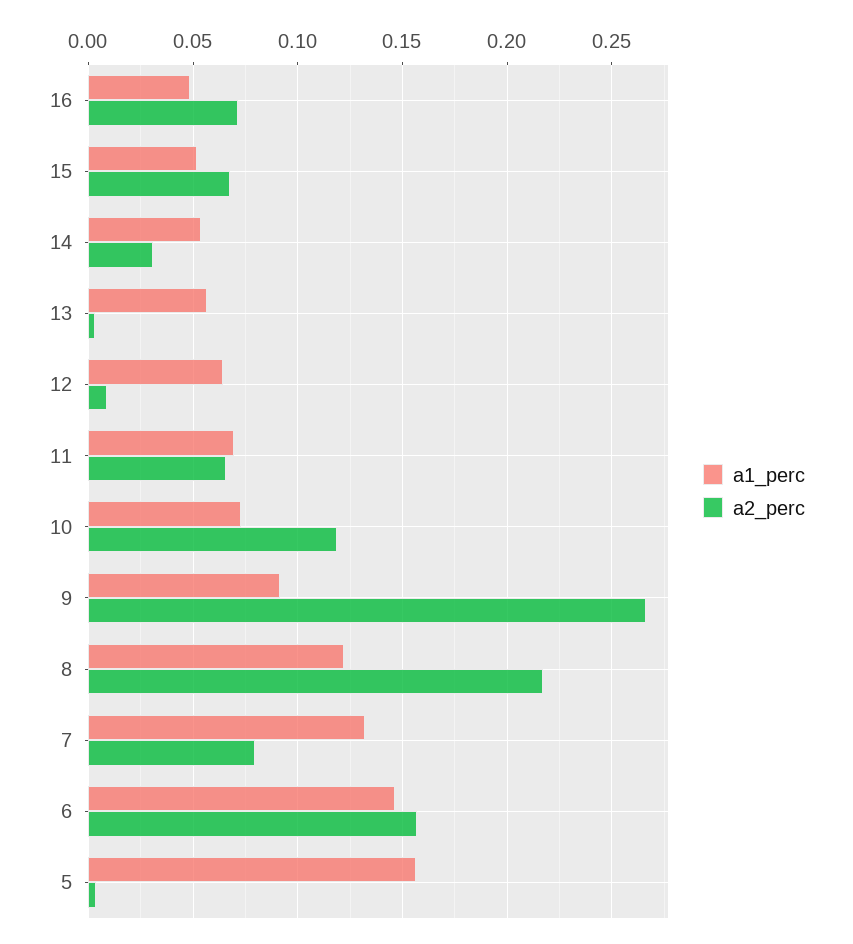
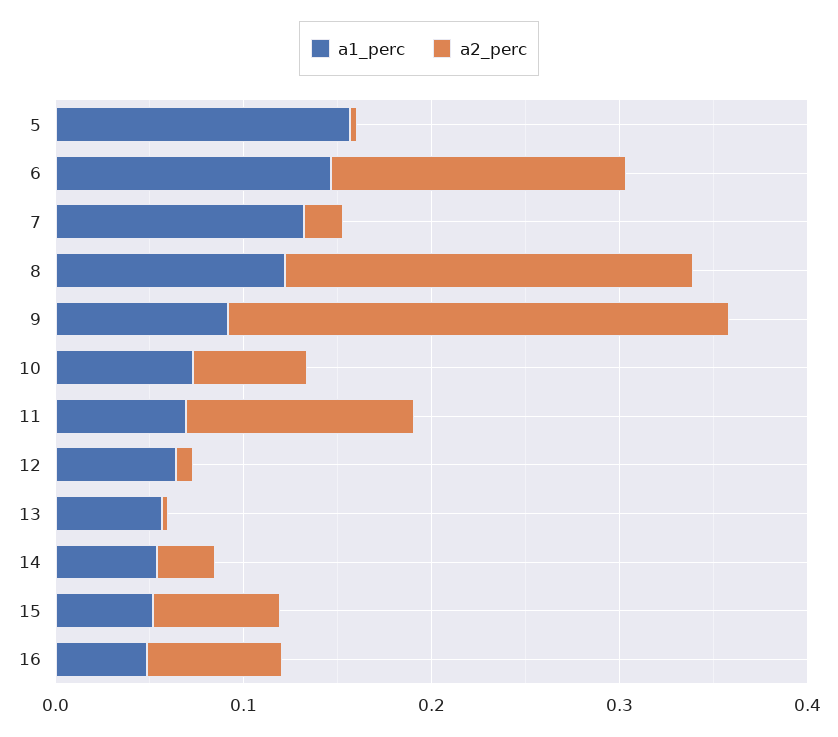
a2_perc, 11: 0.065 -> 0.12
a2_perc, 10: 0.12 -> 0.06
a2_perc, 7: 0.08 -> 0.02

